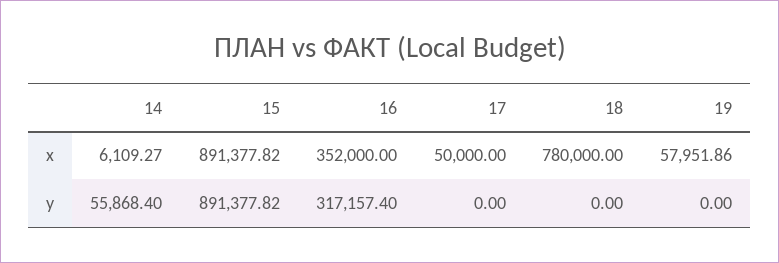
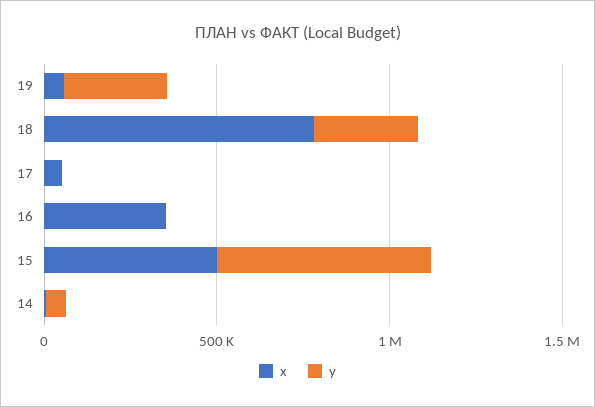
x, 15: 891377.82 -> 500000
y, 15: 891377.82 -> 600000
y, 16: 317157.4 -> 0
y, 18: 0 -> 300000
y, 19: 0 -> 300000

